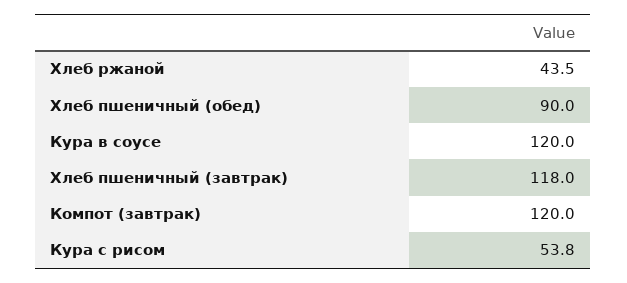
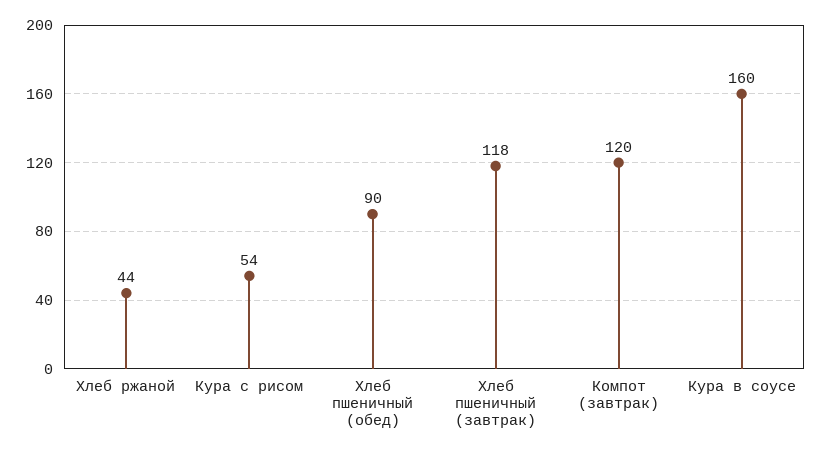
Кура в соусе: 120 -> 160

